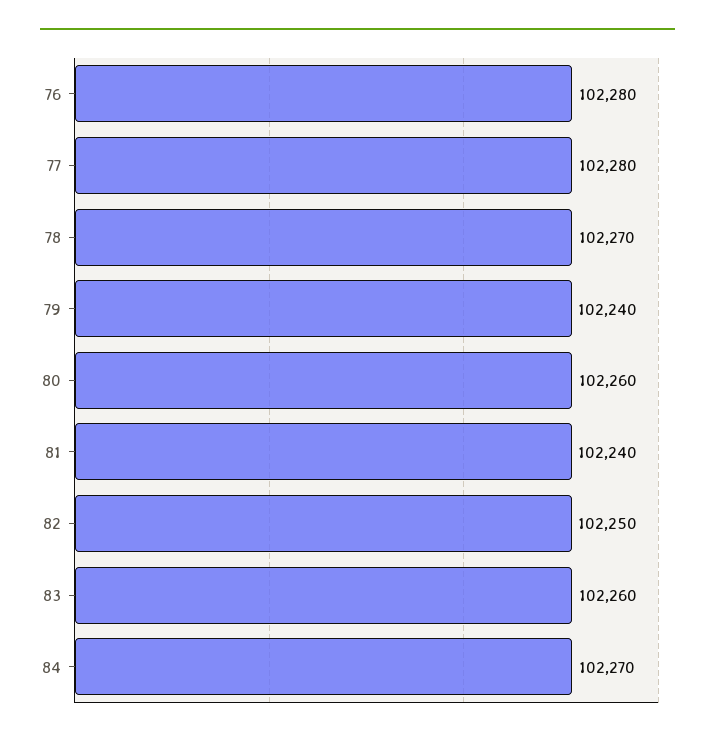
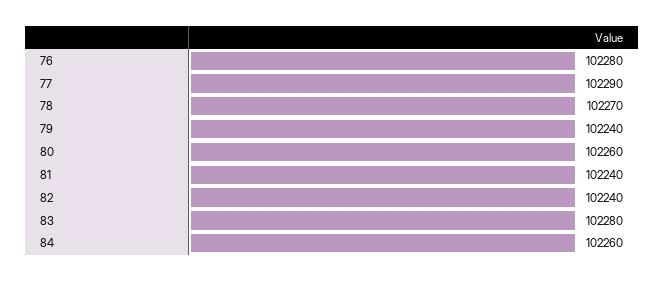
77: 102280 -> 102290
82: 102250 -> 102240
83: 102260 -> 102280
84: 102270 -> 102260

